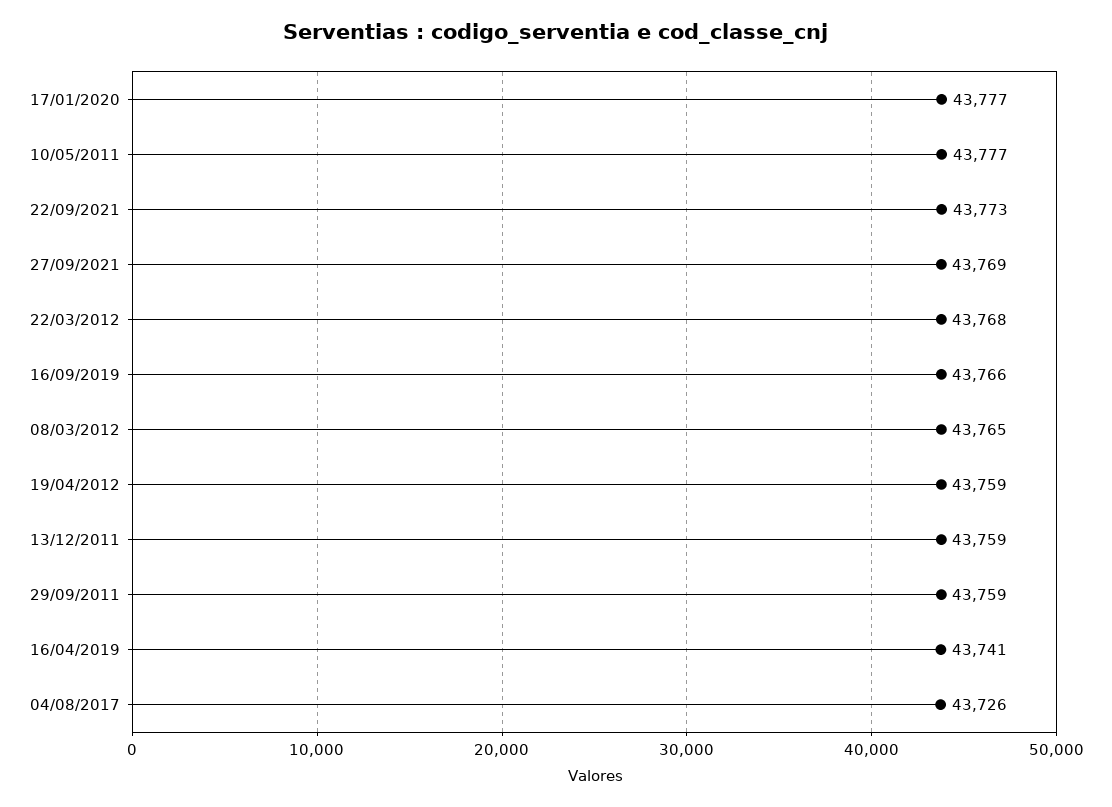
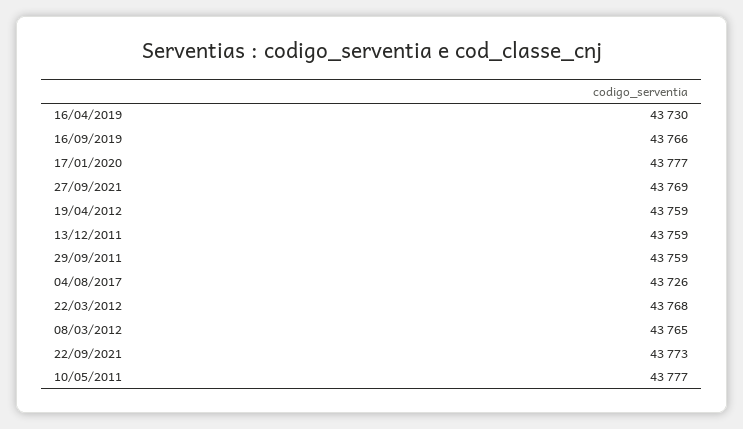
16/04/2019: 43741 -> 43730

